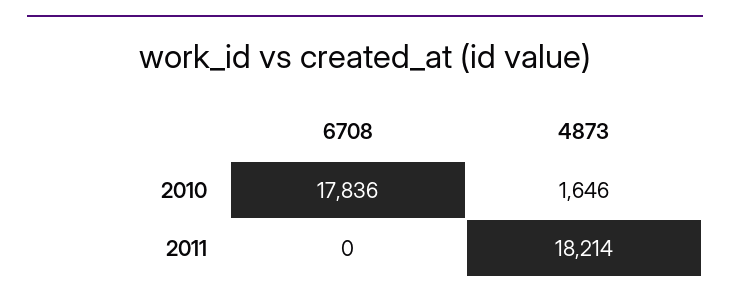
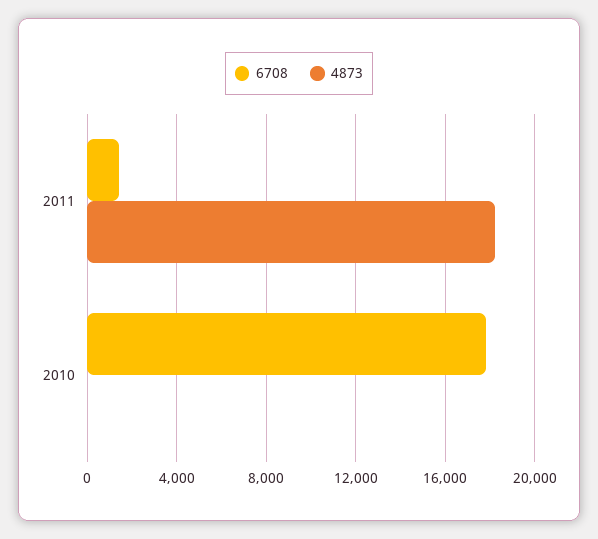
4873, 2010: 1646 -> 0
6708, 2011: 0 -> 1500

